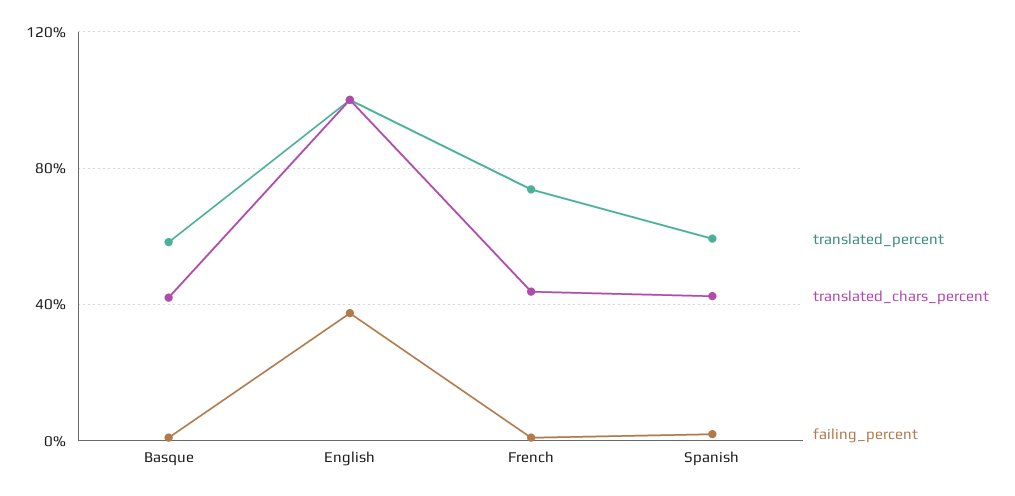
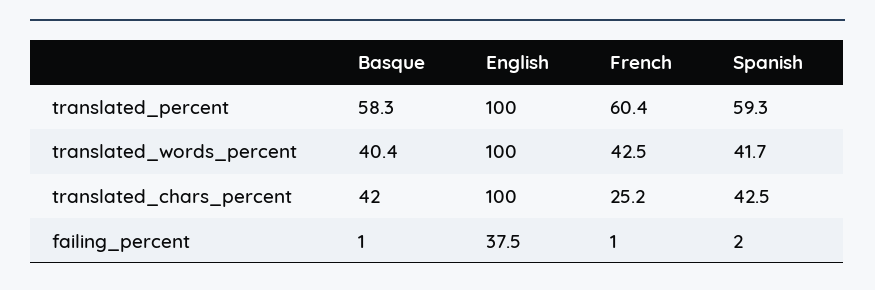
translated_percent, French: 75 -> 60.4
translated_chars_percent, French: 45 -> 25.2
translated_words_percent, Basque: none -> 40.4
translated_words_percent, English: none -> 100
translated_words_percent, French: none -> 42.5
translated_words_percent, Spanish: none -> 41.7

